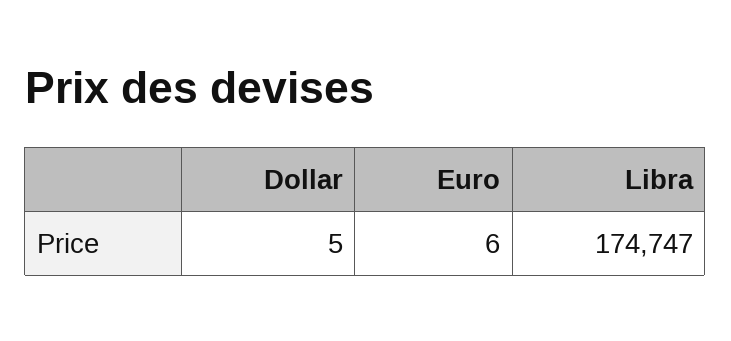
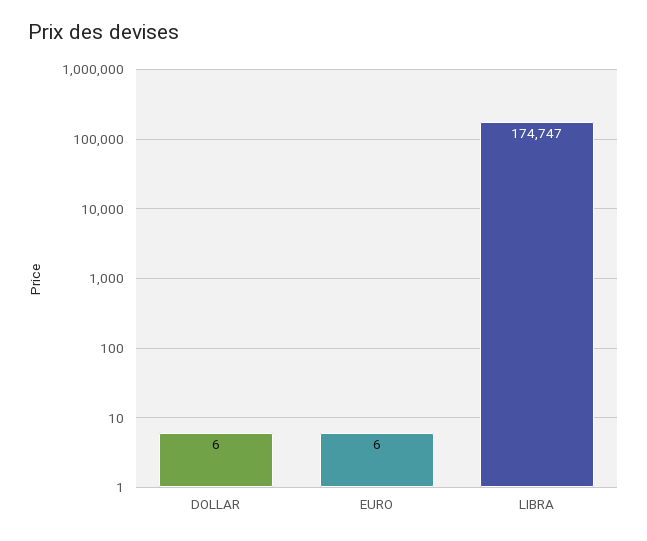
Dollar: 5 -> 6

